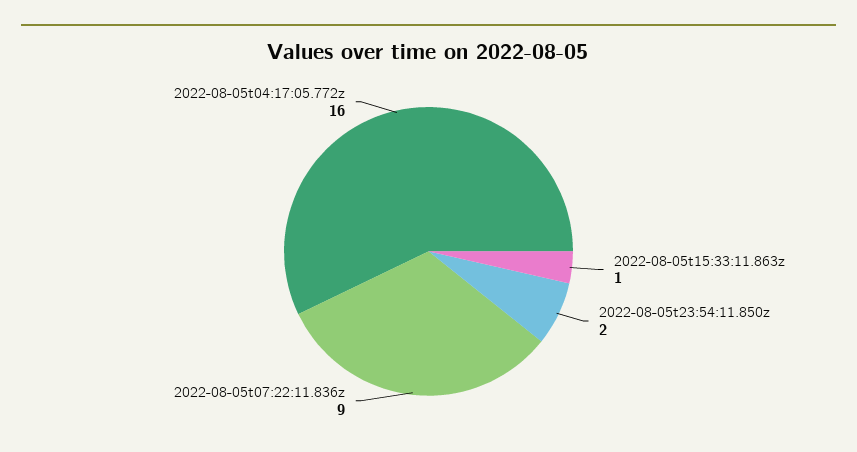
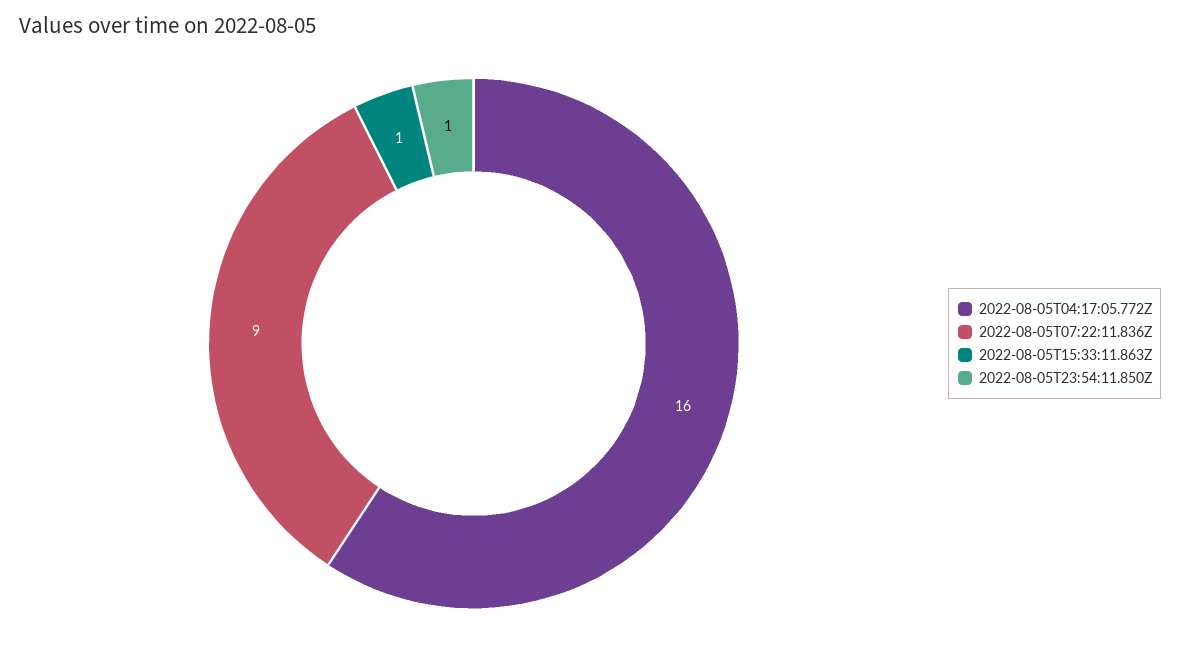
2022-08-05t23:54:11.850z: 2 -> 1

